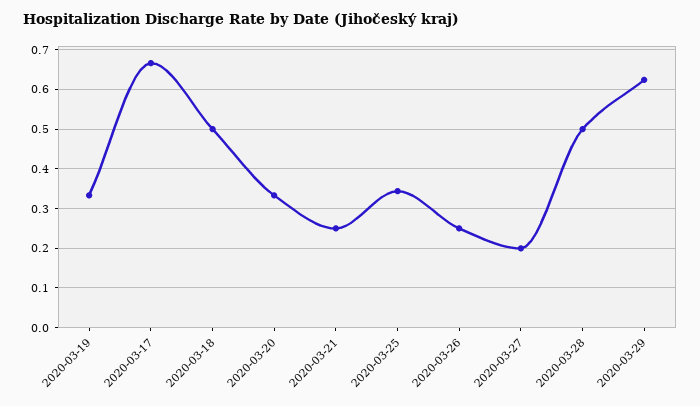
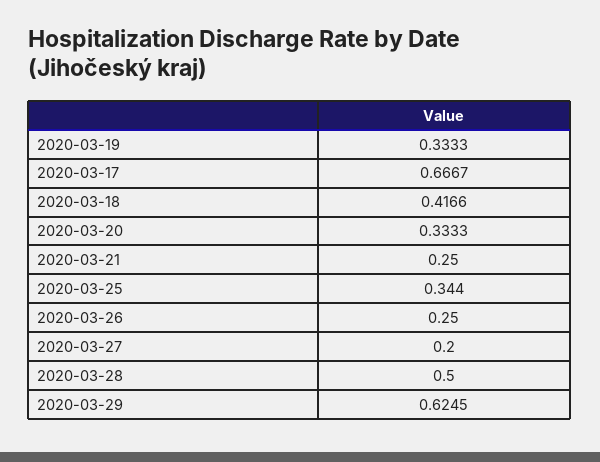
2020-03-18: 0.5 -> 0.4166

